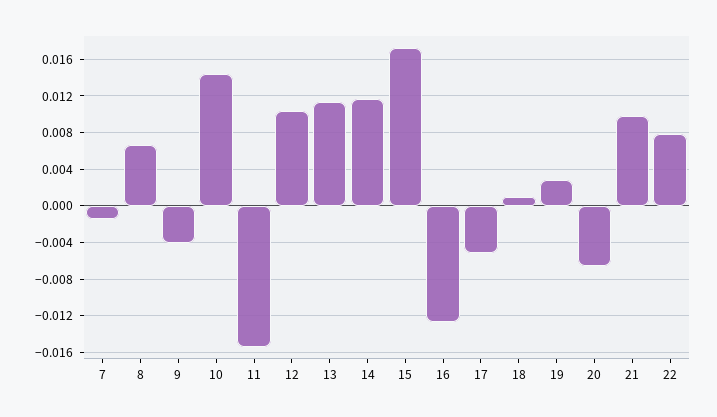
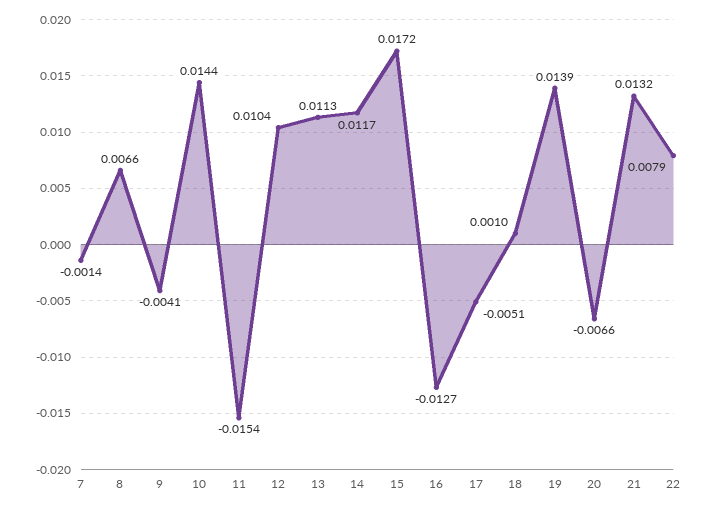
19: 0.003 -> 0.0139
21: 0.01 -> 0.0132

